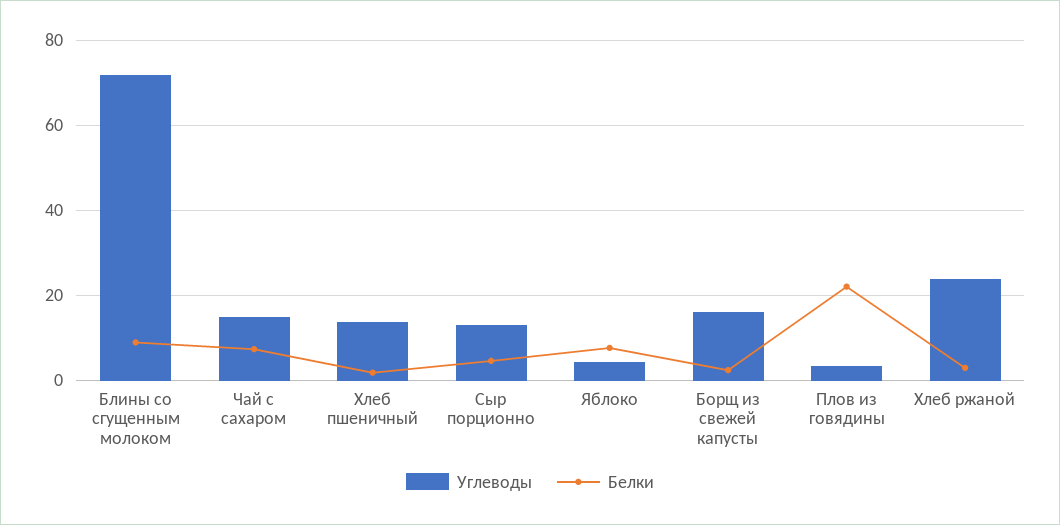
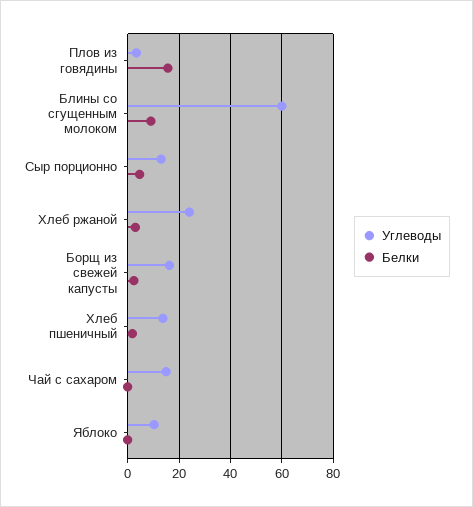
Углеводы, Блины со сгущенным молоком: 72 -> 60
Белки, Чай с сахаром: 8 -> 0
Углеводы, Яблоко: 4 -> 10
Белки, Яблоко: 8 -> 0
Белки, Плов из говядины: 22 -> 15

